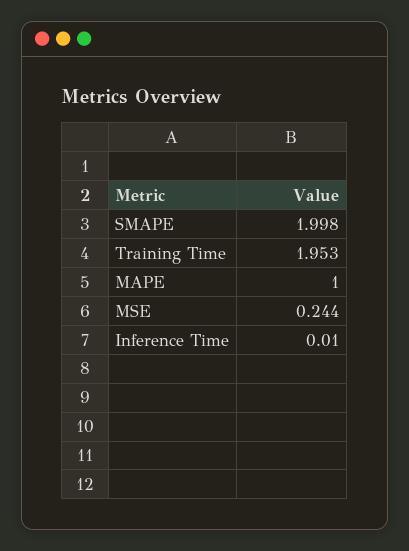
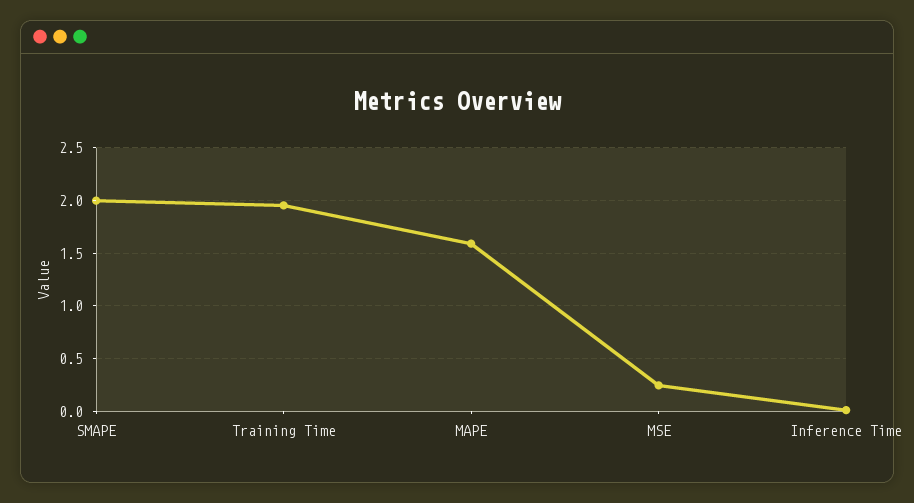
MAPE: 1 -> 1.6

